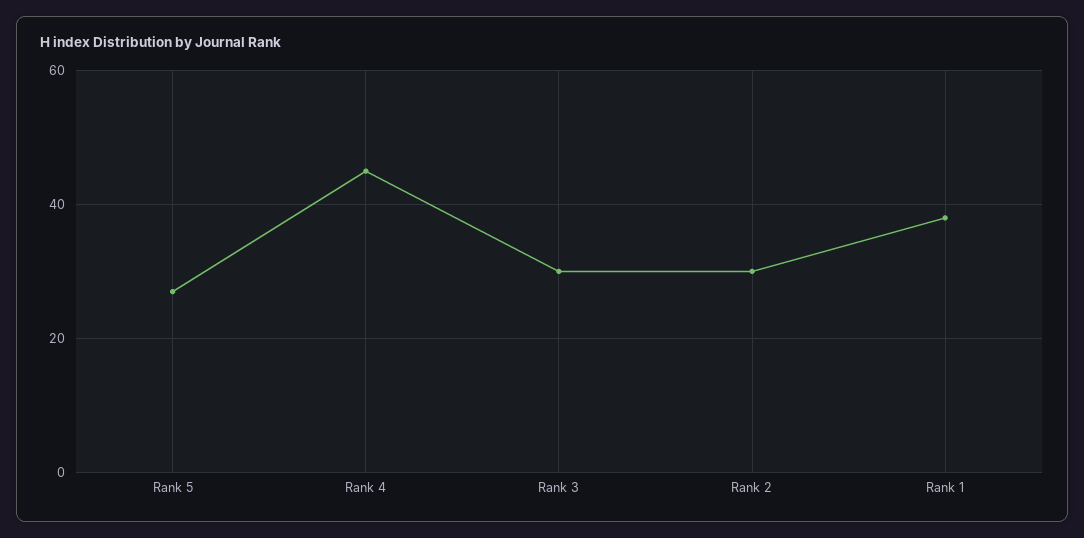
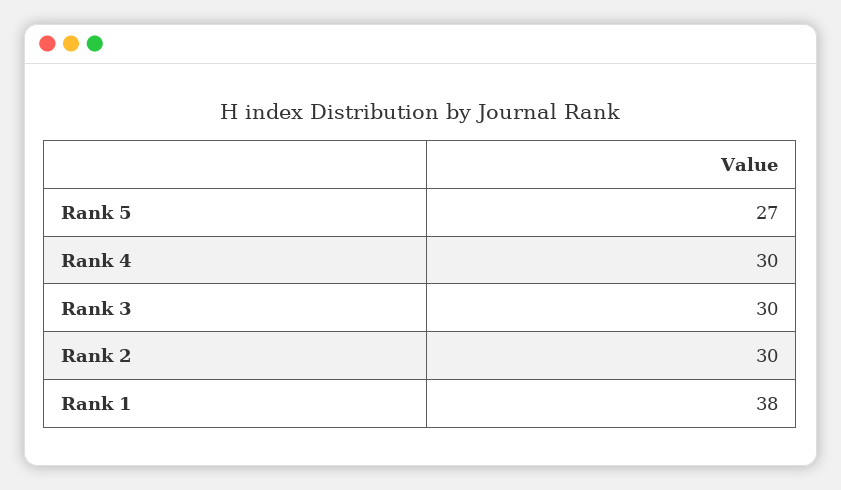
Rank 4: 45 -> 30

